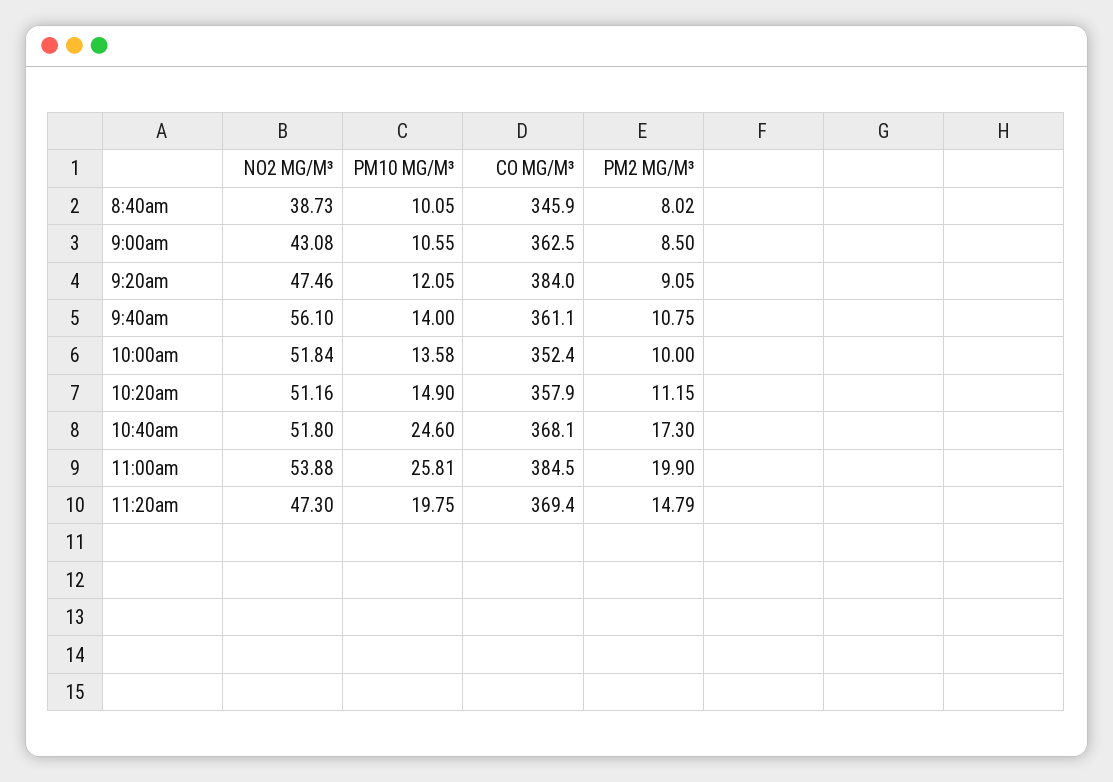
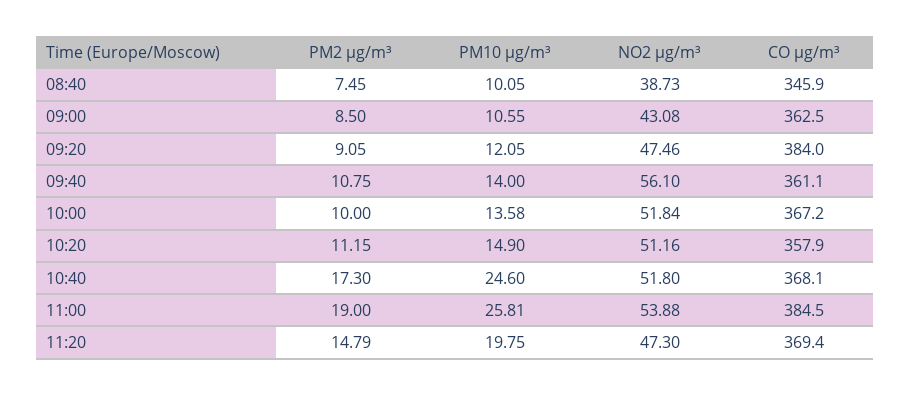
PM2 ΜG/M³, 8:40am: 8.02 -> 7.45
CO ΜG/M³, 10:00am: 352.4 -> 367.2
PM2 ΜG/M³, 11:00am: 19.9 -> 19

